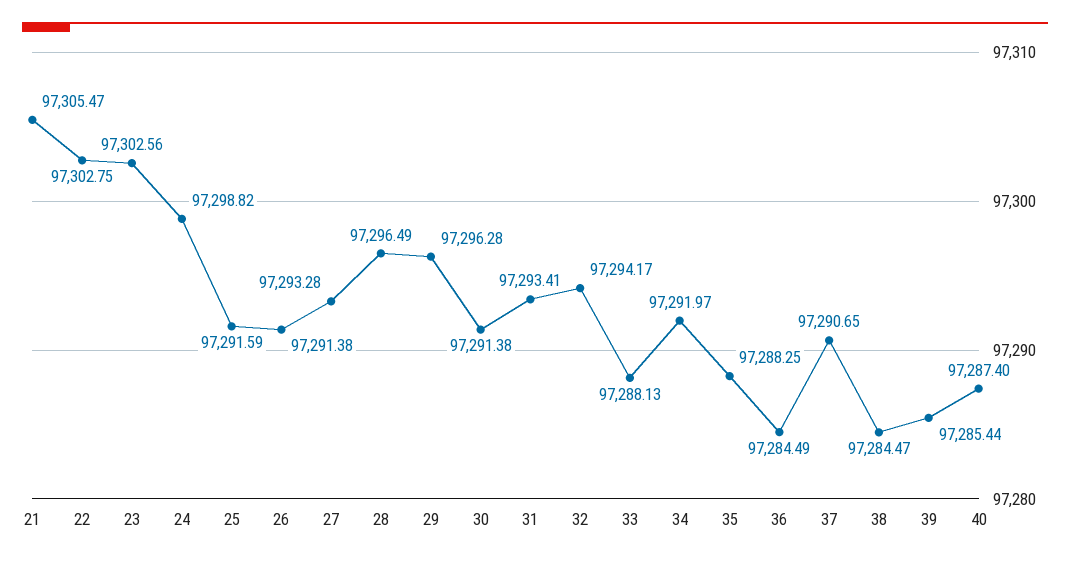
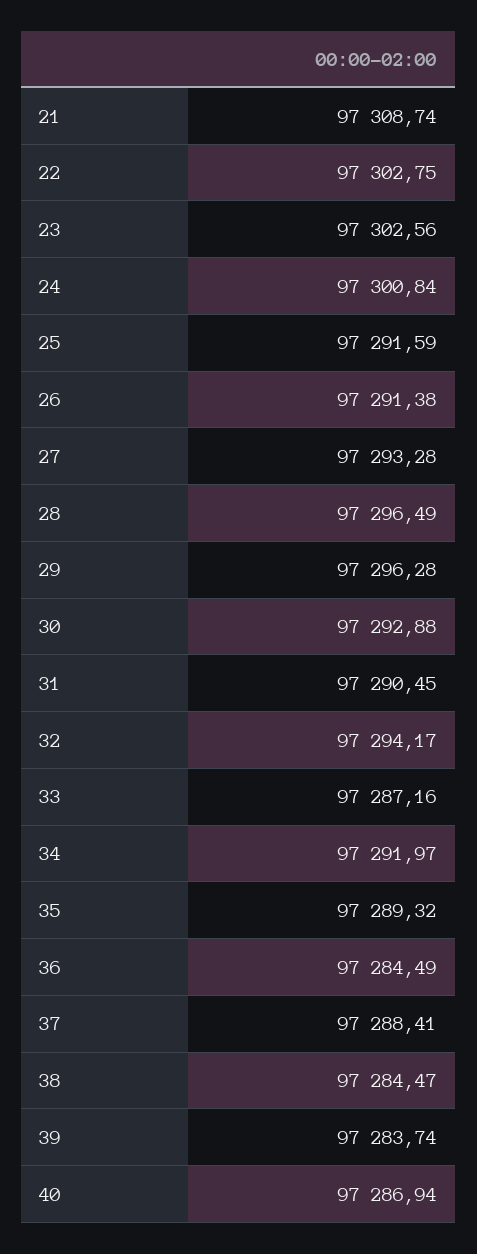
21: 97305.47 -> 97308.74
24: 97298.82 -> 97300.84
30: 97291.38 -> 97292.88
31: 97293.41 -> 97290.45
33: 97288.13 -> 97287.16
35: 97288.25 -> 97289.32
37: 97290.65 -> 97288.41
39: 97285.44 -> 97283.74
40: 97287.4 -> 97286.94

